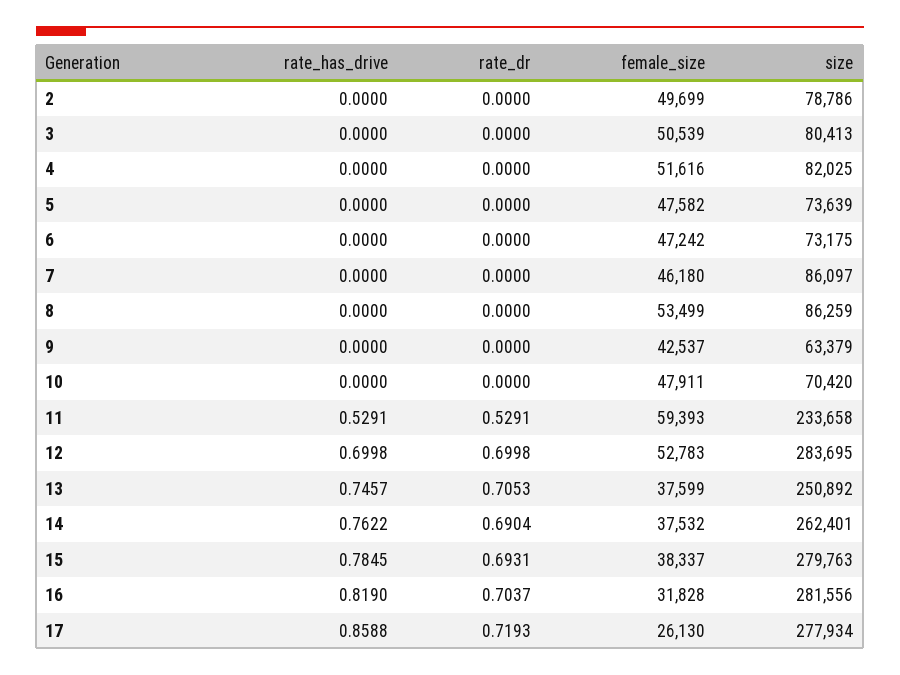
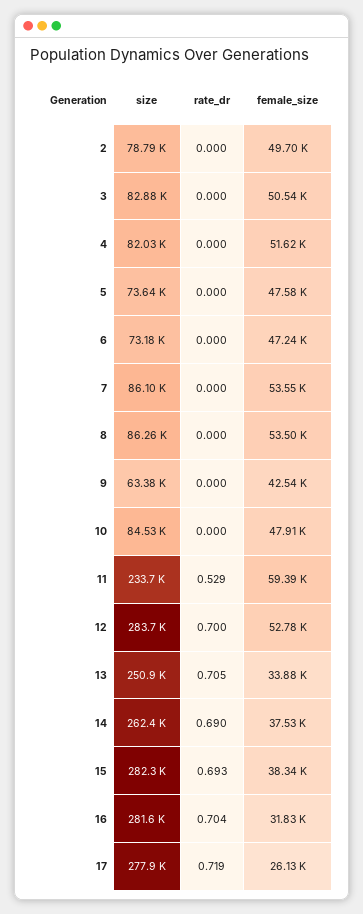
rate_has_drive, 2: 0 -> none
rate_has_drive, 3: 0 -> none
size, 3: 80413 -> 82880
rate_has_drive, 4: 0 -> none
rate_has_drive, 5: 0 -> none
rate_has_drive, 6: 0 -> none
rate_has_drive, 7: 0 -> none
female_size, 7: 46180 -> 53550
rate_has_drive, 8: 0 -> none
rate_has_drive, 9: 0 -> none
rate_has_drive, 10: 0 -> none
size, 10: 70420 -> 84530
rate_has_drive, 11: 0.5291 -> none
rate_has_drive, 12: 0.6998 -> none
rate_has_drive, 13: 0.7457 -> none
female_size, 13: 37599 -> 33880
rate_has_drive, 14: 0.7622 -> none
rate_has_drive, 15: 0.7845 -> none
size, 15: 279763 -> 282300
rate_has_drive, 16: 0.819 -> none
rate_has_drive, 17: 0.8588 -> none

